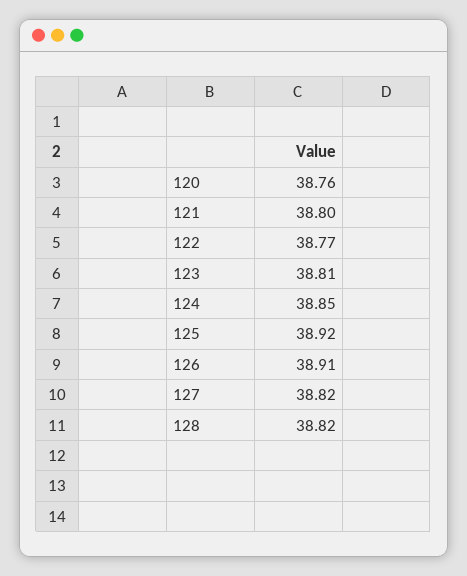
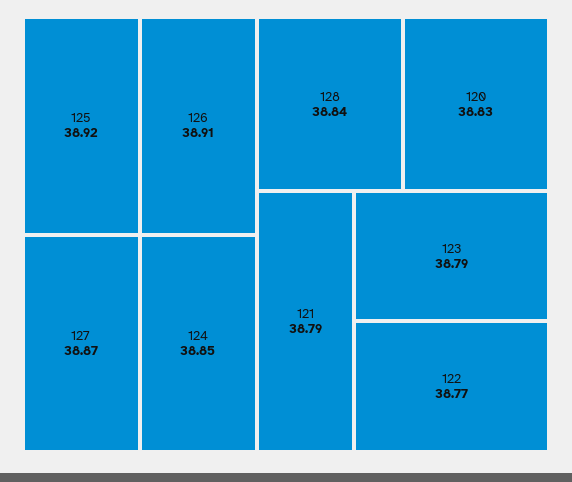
120: 38.76 -> 38.83
121: 38.8 -> 38.79
123: 38.81 -> 38.79
127: 38.82 -> 38.87
128: 38.82 -> 38.84

